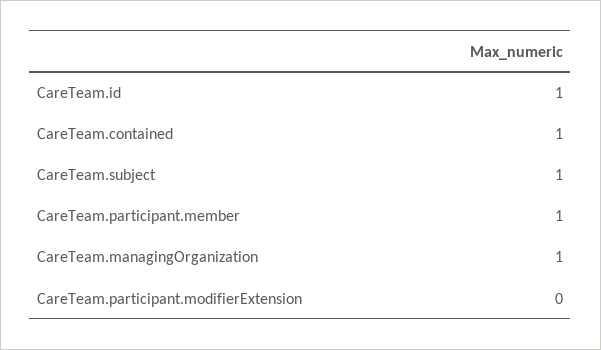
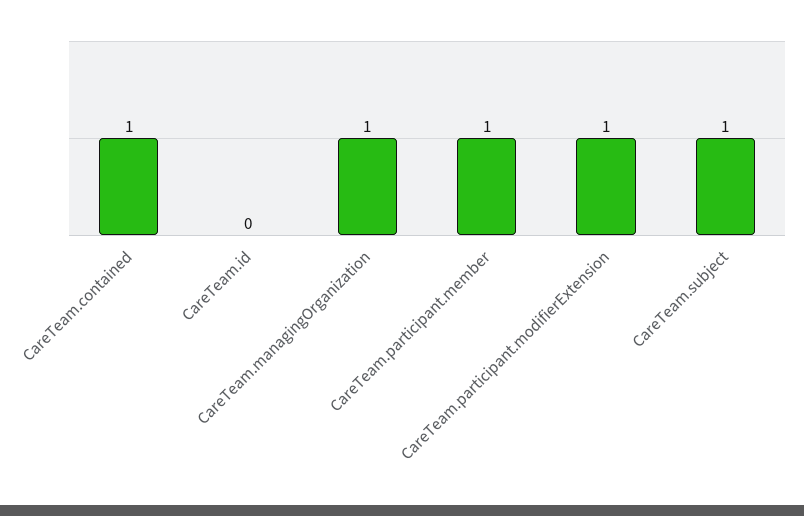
CareTeam.id: 1 -> 0
CareTeam.participant.modifierExtension: 0 -> 1

